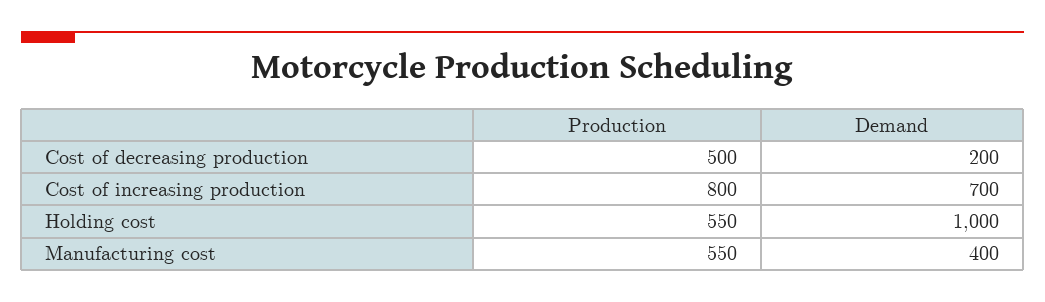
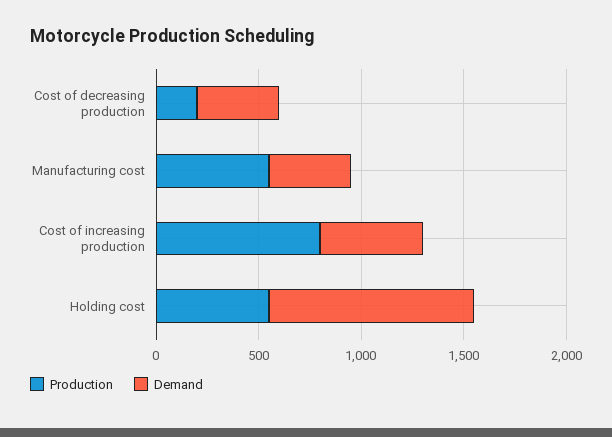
Production, Cost of decreasing production: 500 -> 200
Demand, Cost of decreasing production: 200 -> 400
Demand, Cost of increasing production: 700 -> 500

